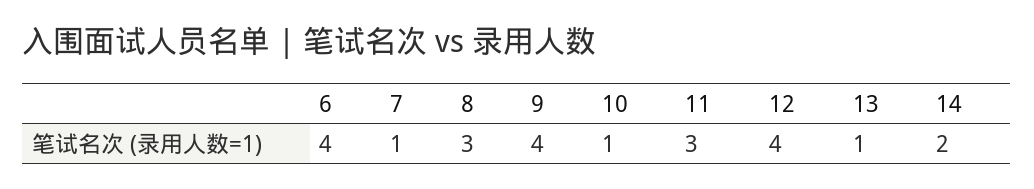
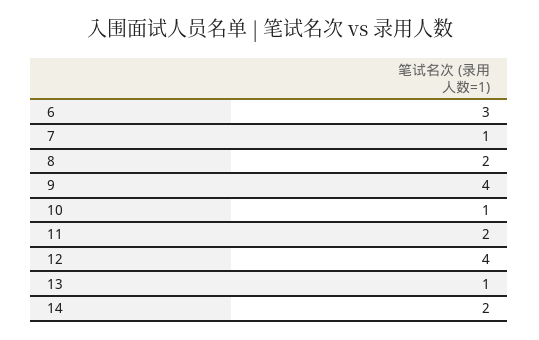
6: 4 -> 3
8: 3 -> 2
11: 3 -> 2

